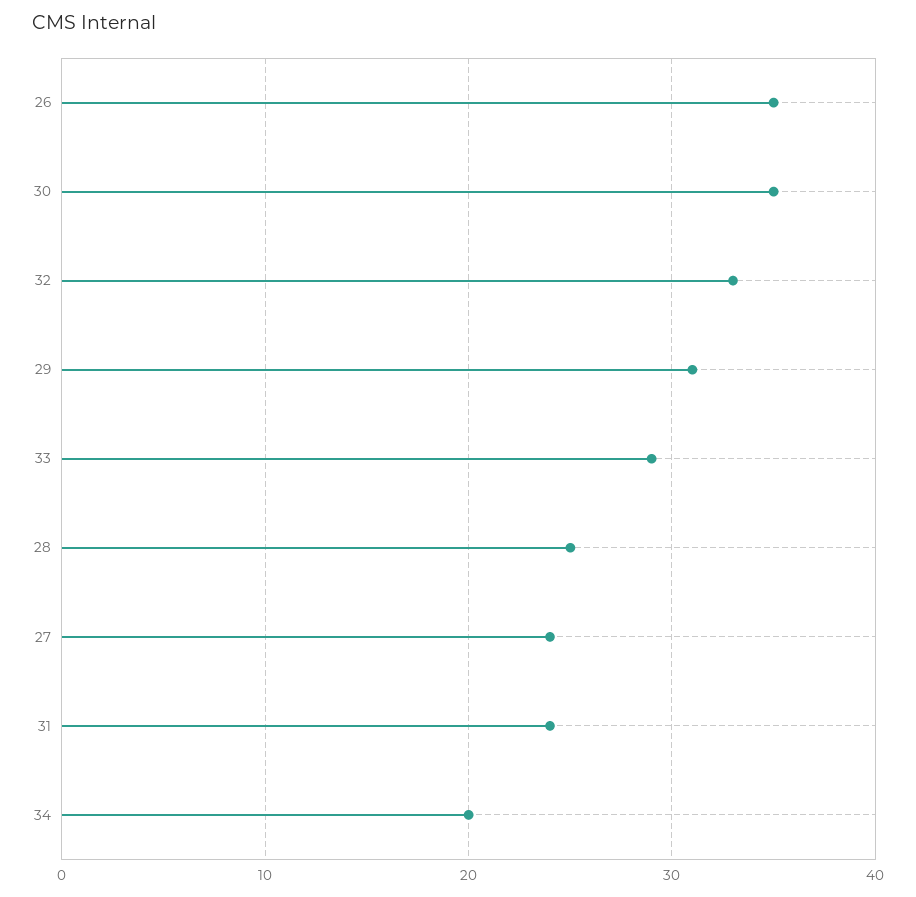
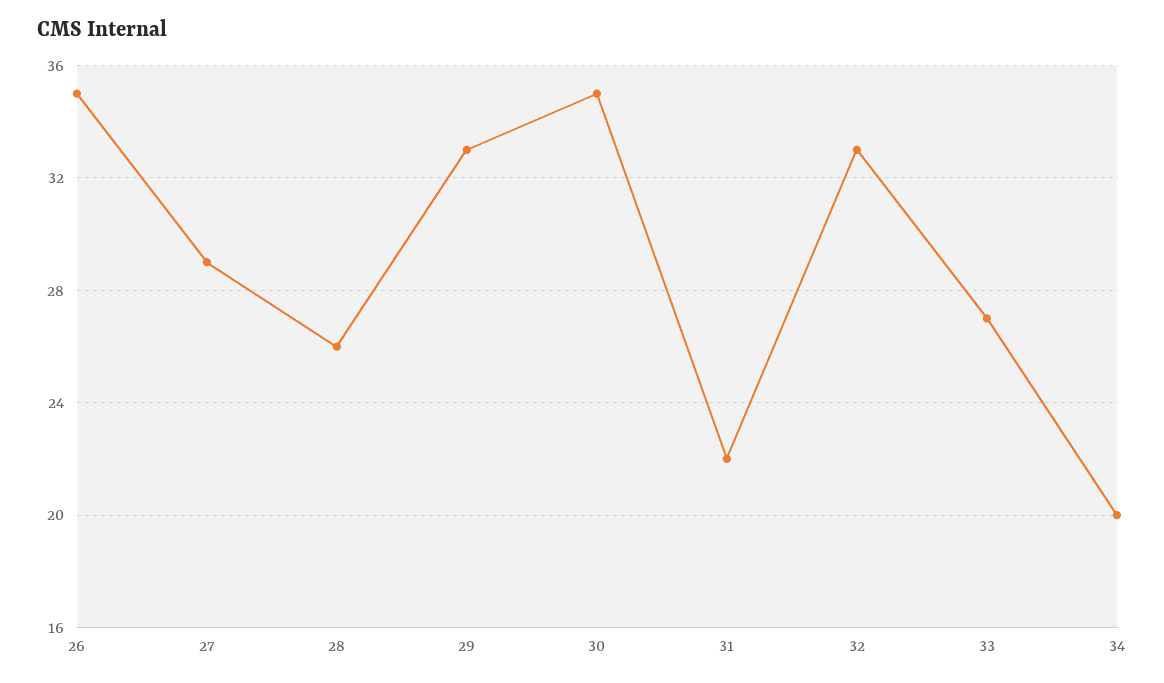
29: 31 -> 33
33: 29 -> 27
28: 25 -> 26
27: 24 -> 29
31: 24 -> 22

